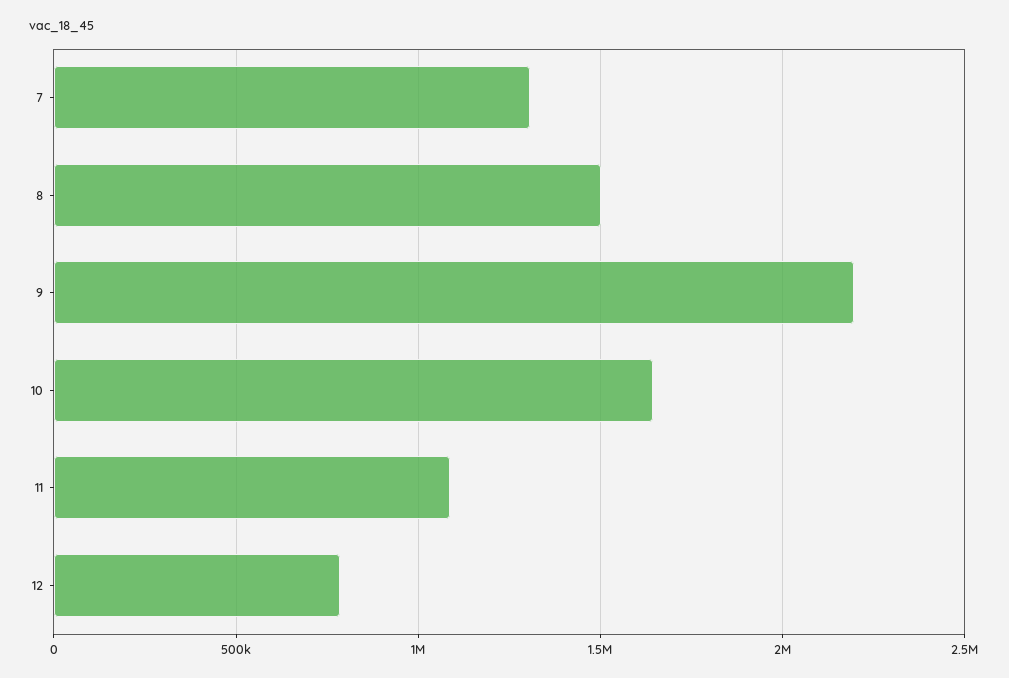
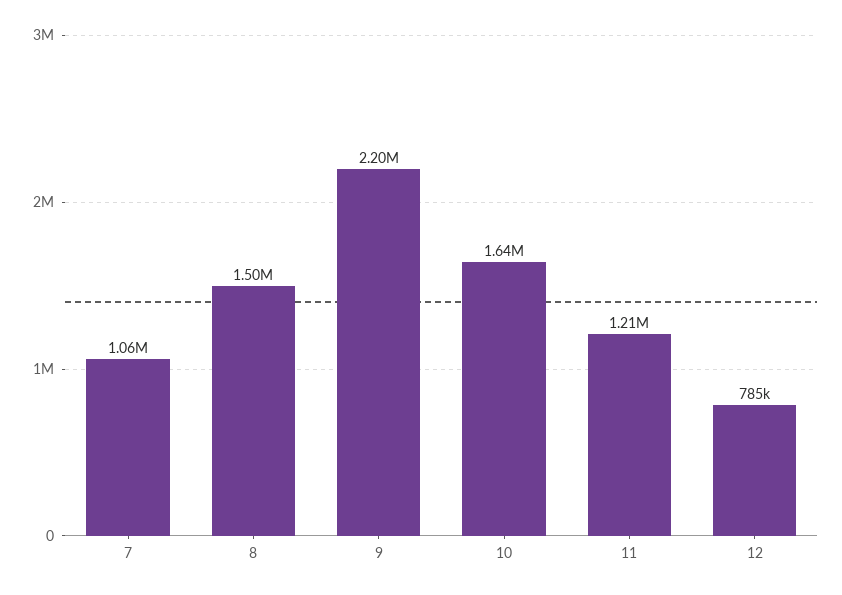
7: 1300000 -> 1060000
11: 1100000 -> 1210000

